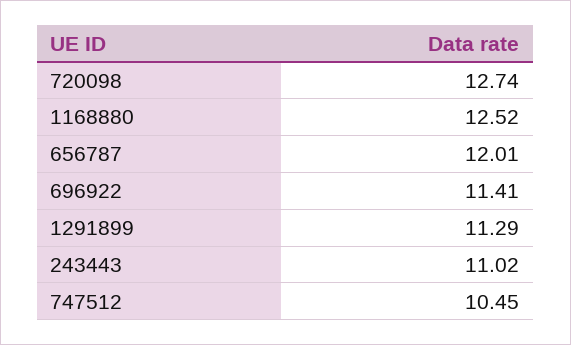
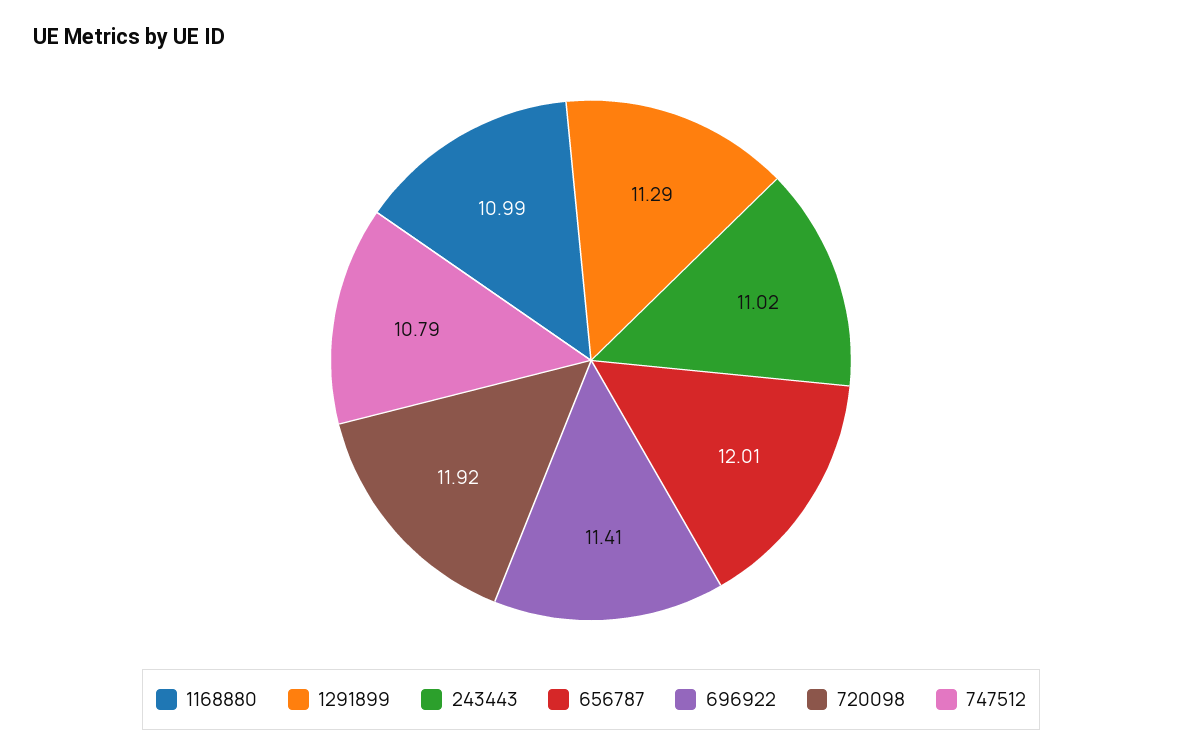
720098: 12.74 -> 11.92
1168880: 12.52 -> 10.99
747512: 10.45 -> 10.79

